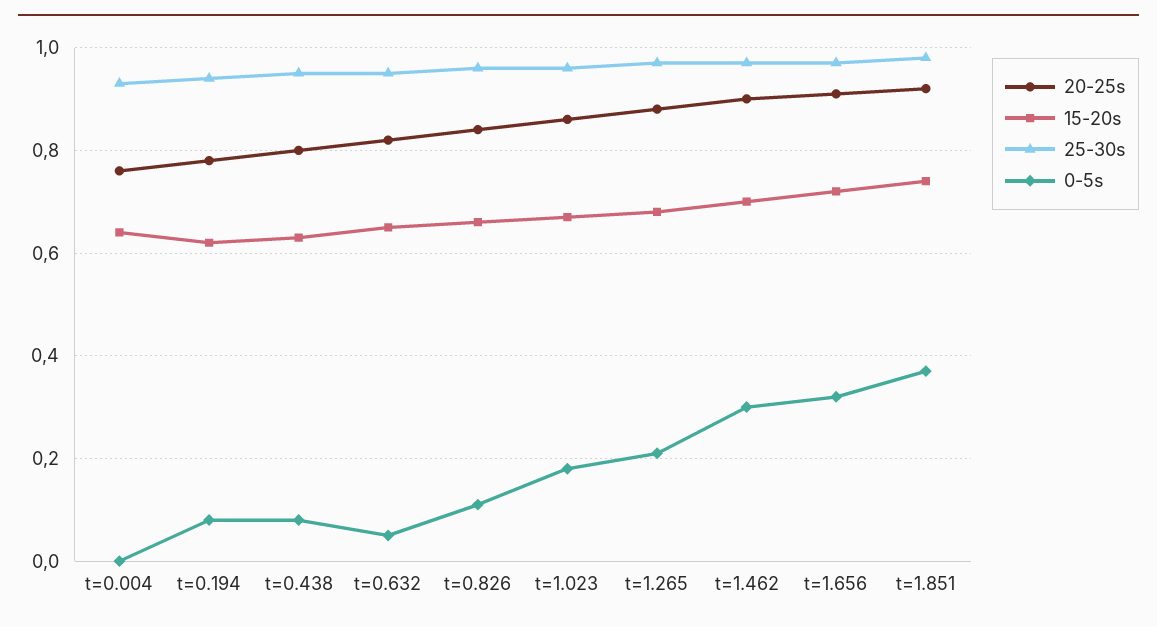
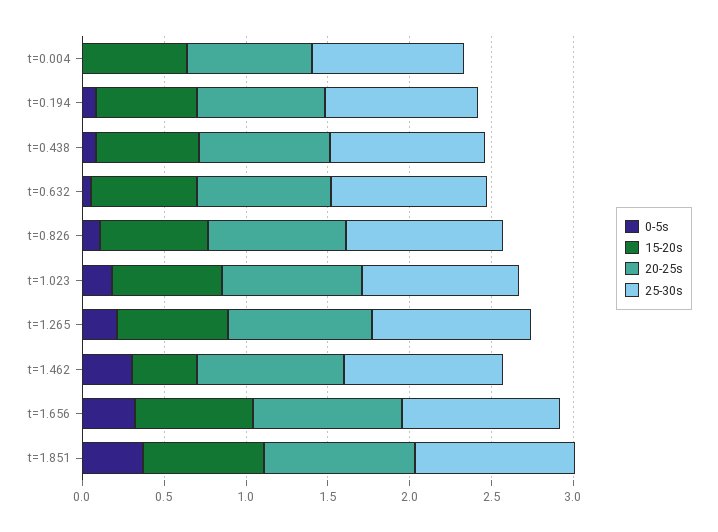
15-20s, t=1.462: 0.7 -> 0.4

